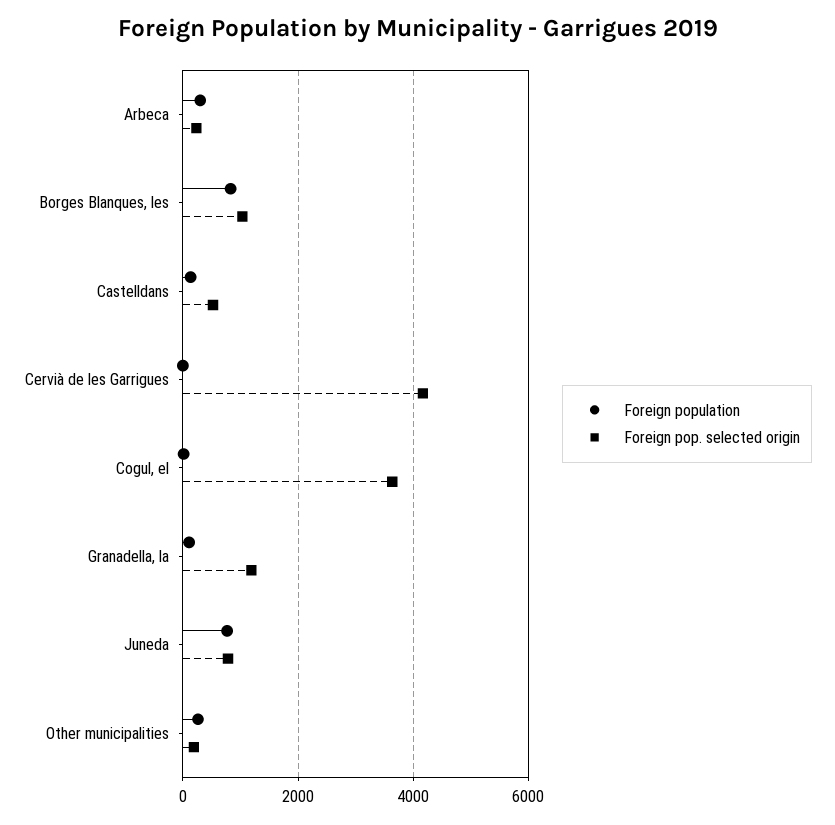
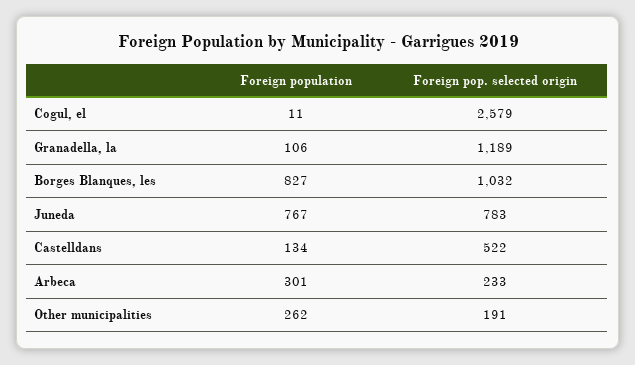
Foreign population, Cervià de les Garrigues: 0 -> none
Foreign pop. selected origin, Cervià de les Garrigues: 4200 -> none
Foreign pop. selected origin, Cogul, el: 3600 -> 2579

